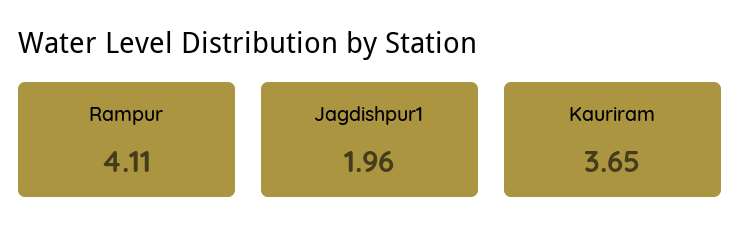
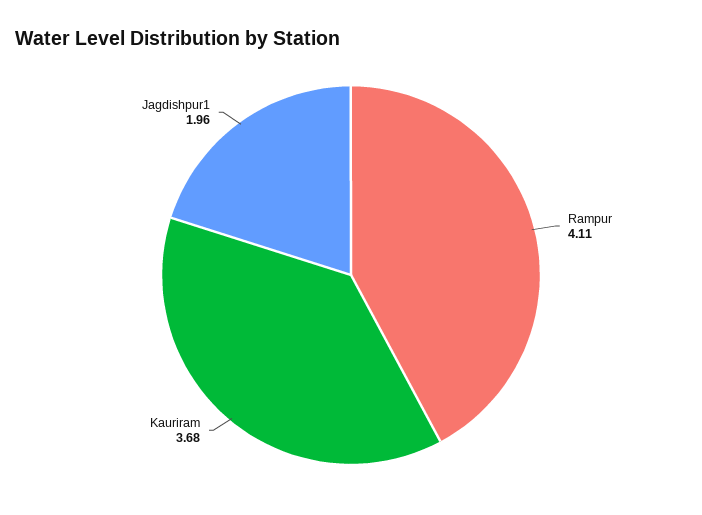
Kauriram: 3.65 -> 3.68

